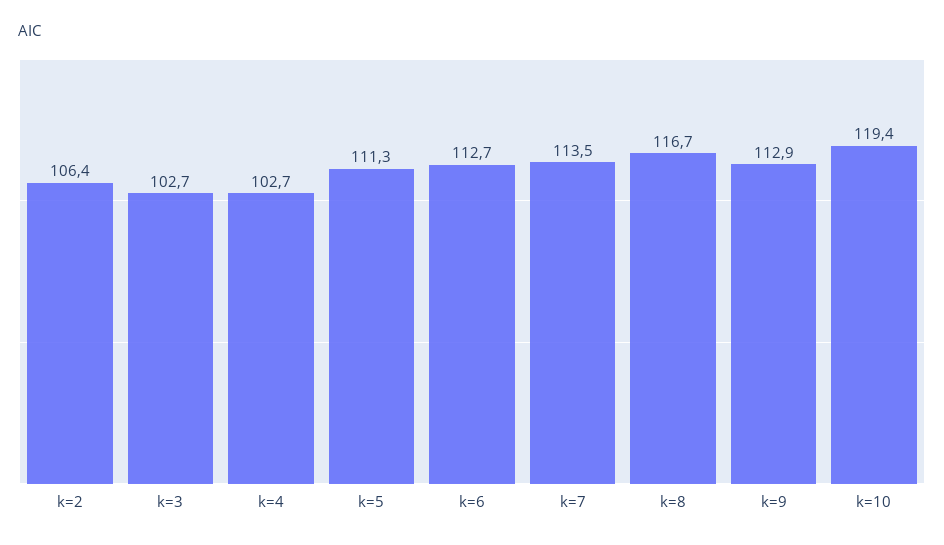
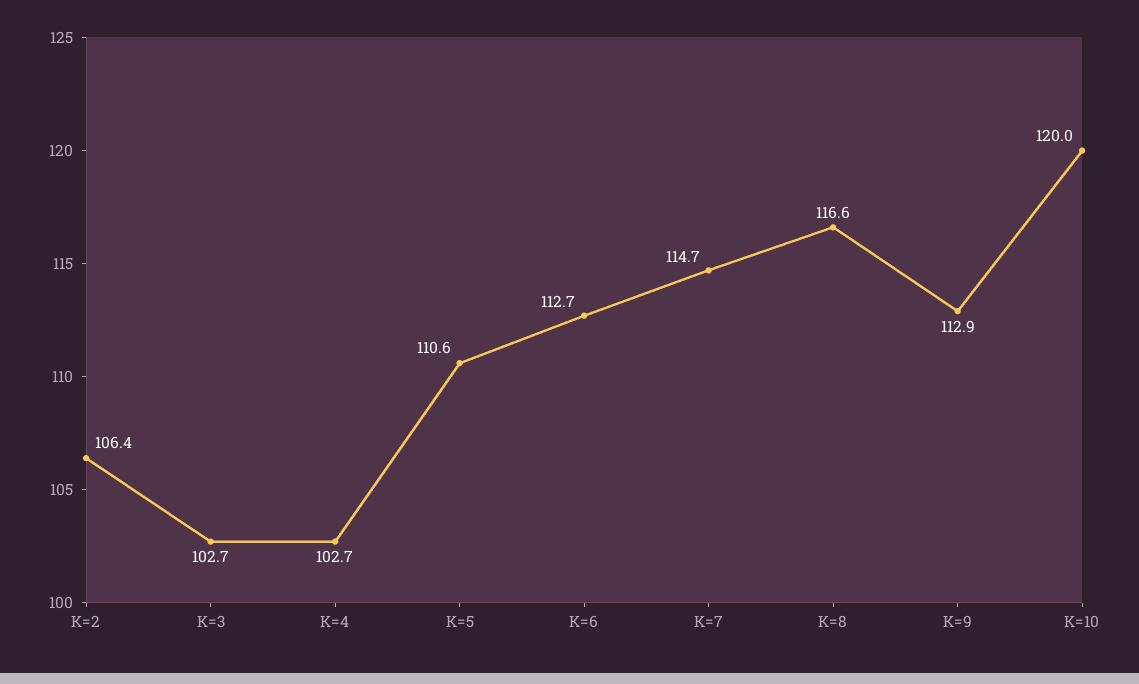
k=5: 111.3 -> 110.6
k=7: 113.5 -> 114.7
k=8: 116.7 -> 116.6
k=10: 119.4 -> 120

